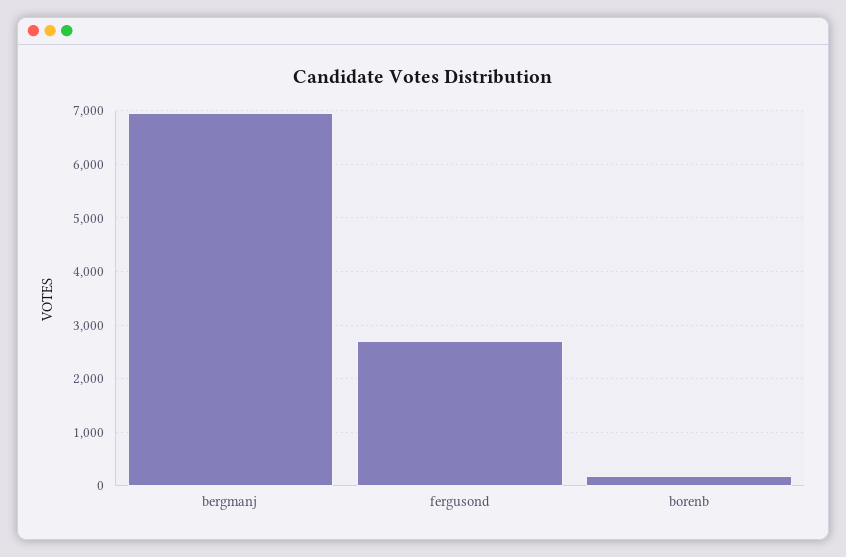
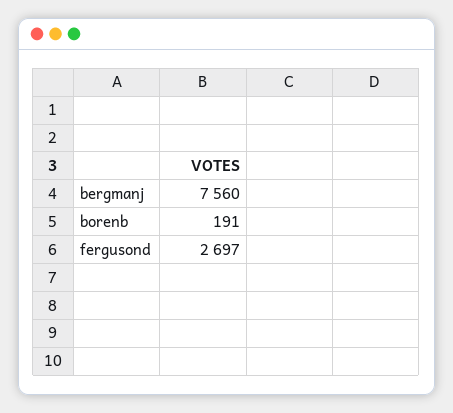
bergmanj: 7000 -> 7560

